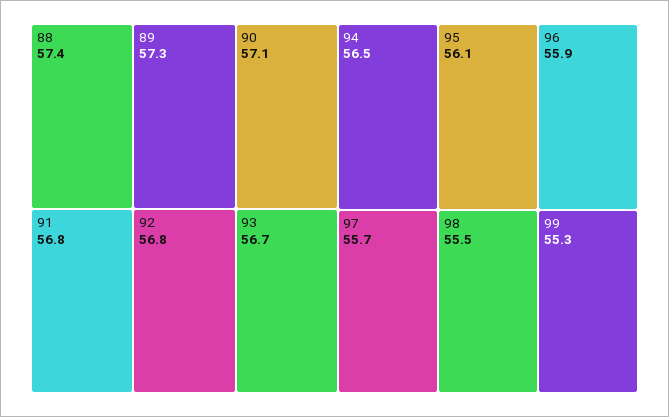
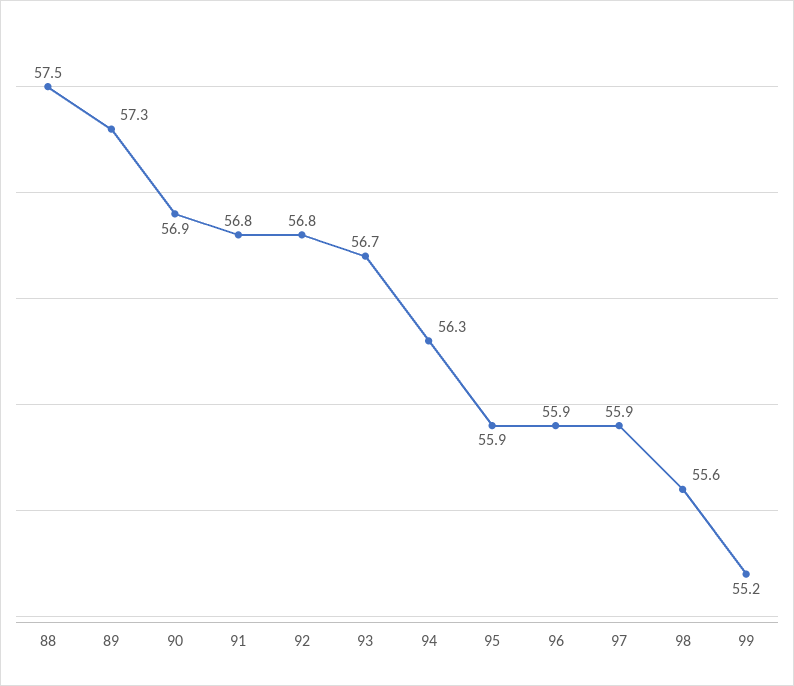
88: 57.4 -> 57.5
90: 57.1 -> 56.9
94: 56.5 -> 56.3
95: 56.1 -> 55.9
97: 55.7 -> 55.9
98: 55.5 -> 55.6
99: 55.3 -> 55.2

